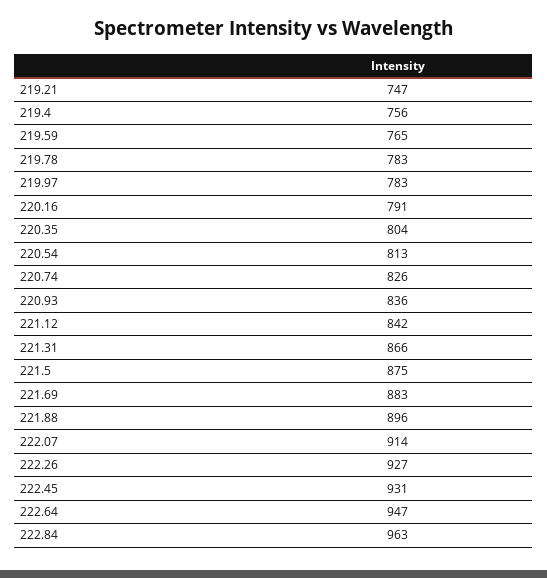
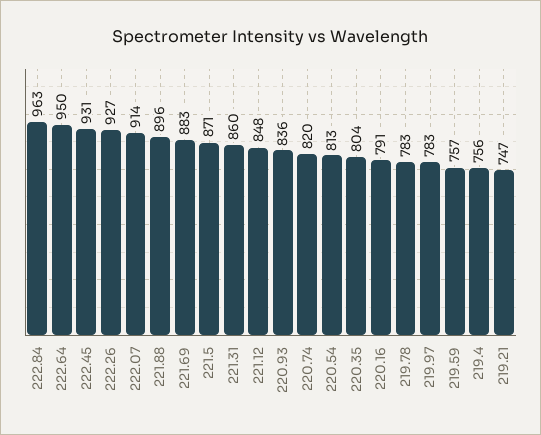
219.59: 765 -> 757
220.74: 826 -> 820
221.12: 842 -> 848
221.31: 866 -> 860
221.5: 875 -> 871
222.64: 947 -> 950

